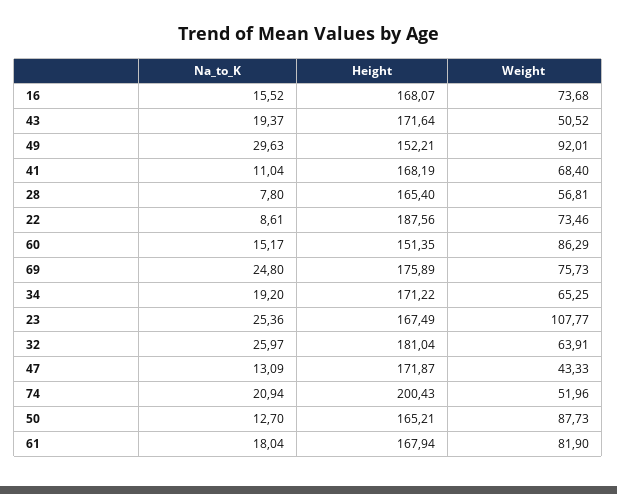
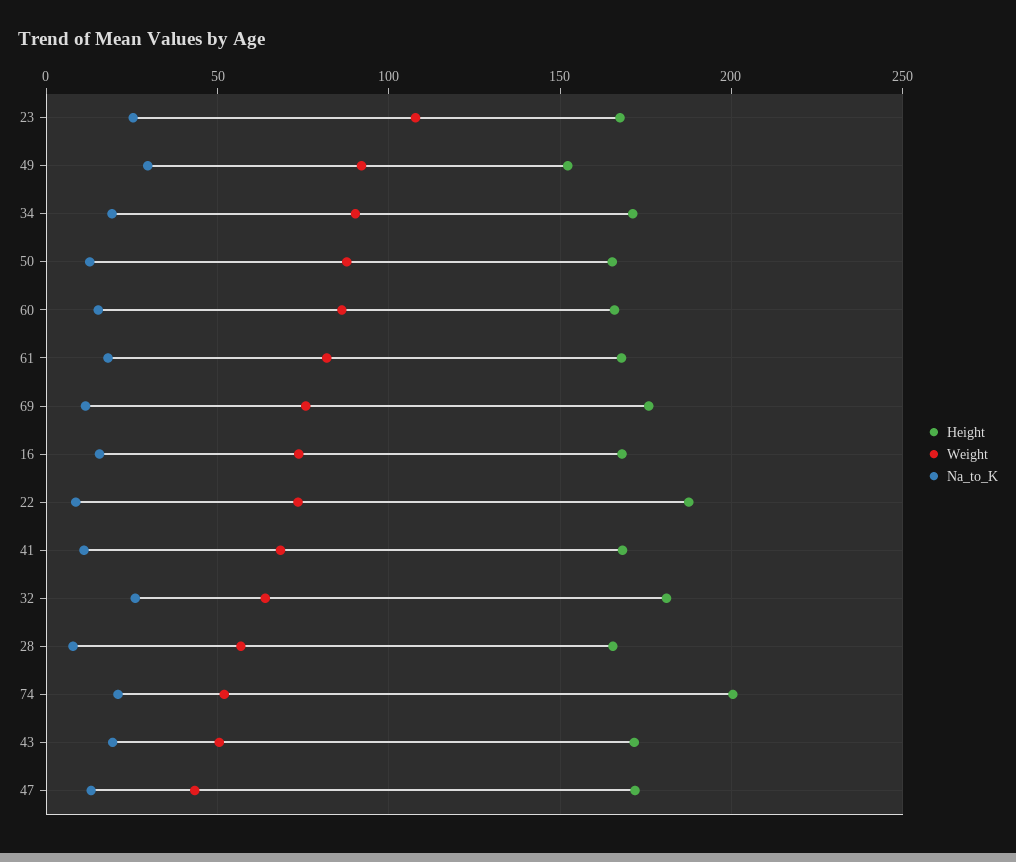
Height, 60: 151.35 -> 165
Na_to_K, 69: 24.8 -> 10
Weight, 34: 65.25 -> 90

